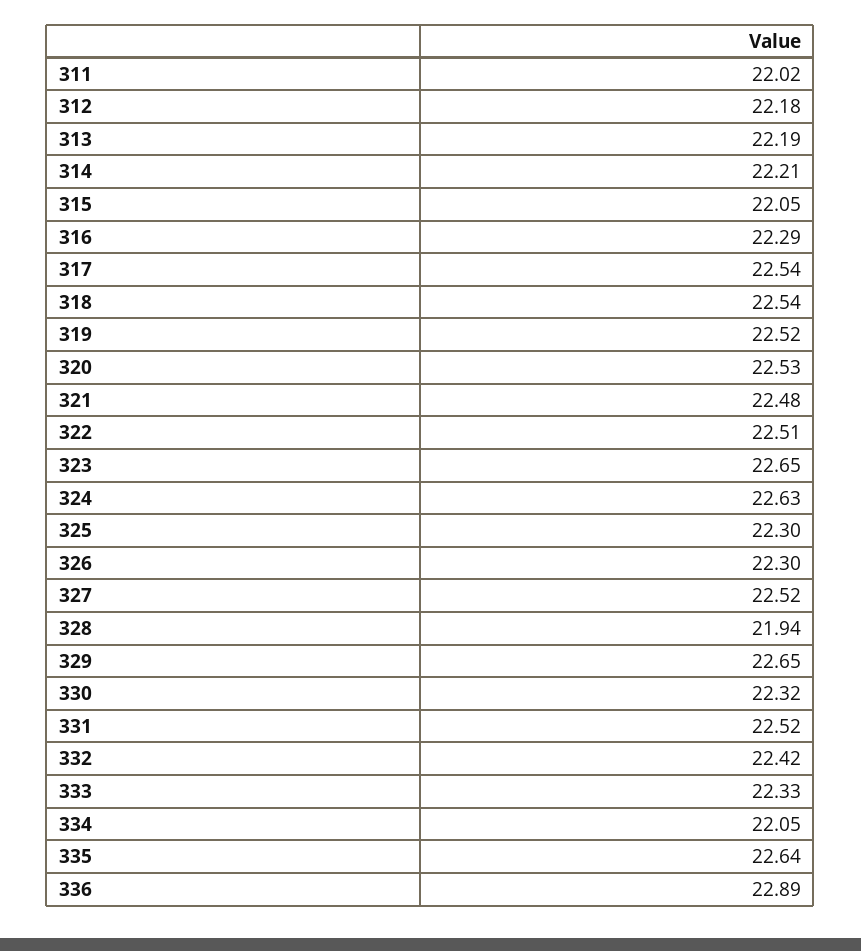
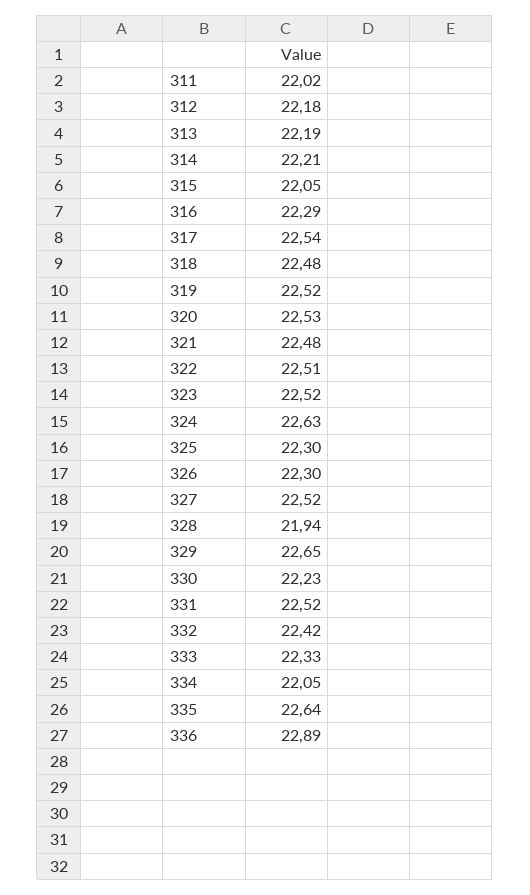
318: 22.54 -> 22.48
323: 22.65 -> 22.52
330: 22.32 -> 22.23

